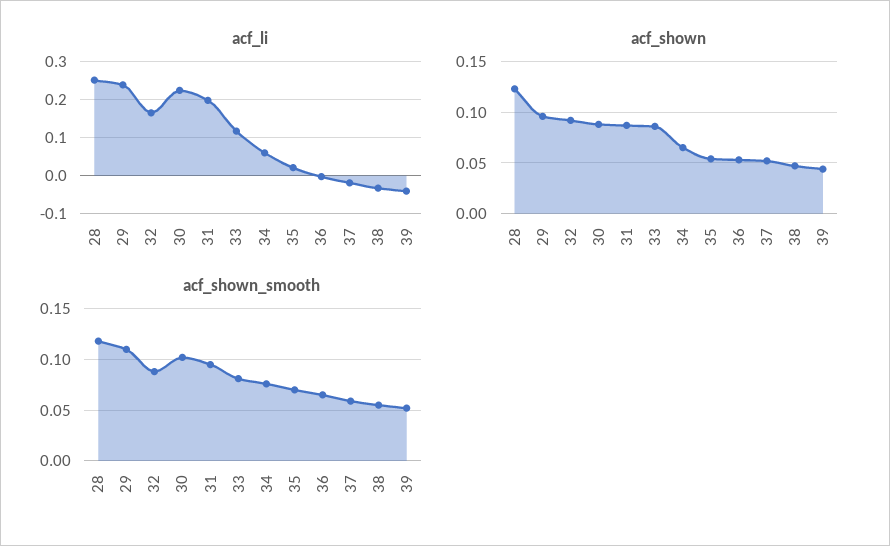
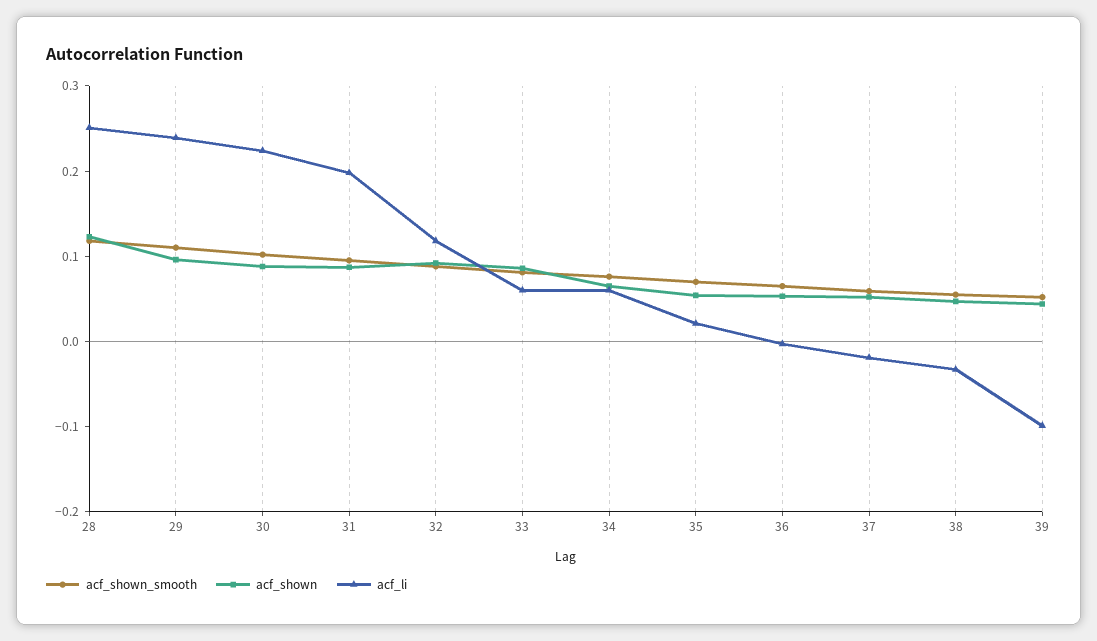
acf_li, 32: 0.16 -> 0.12
acf_li, 33: 0.12 -> 0.06
acf_li, 39: -0.04 -> -0.1

